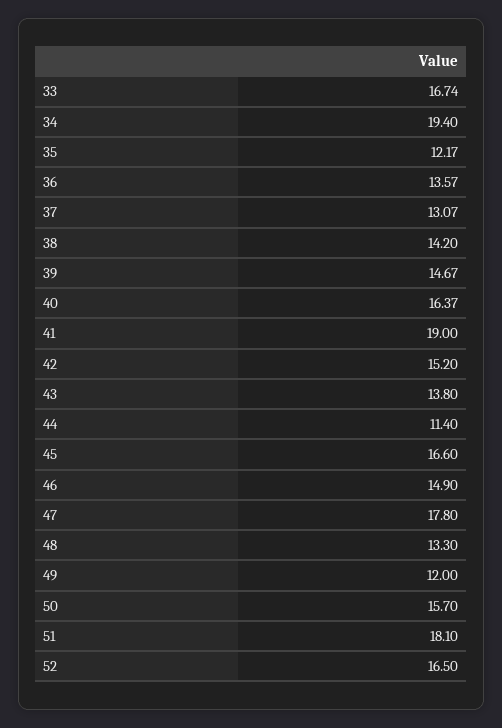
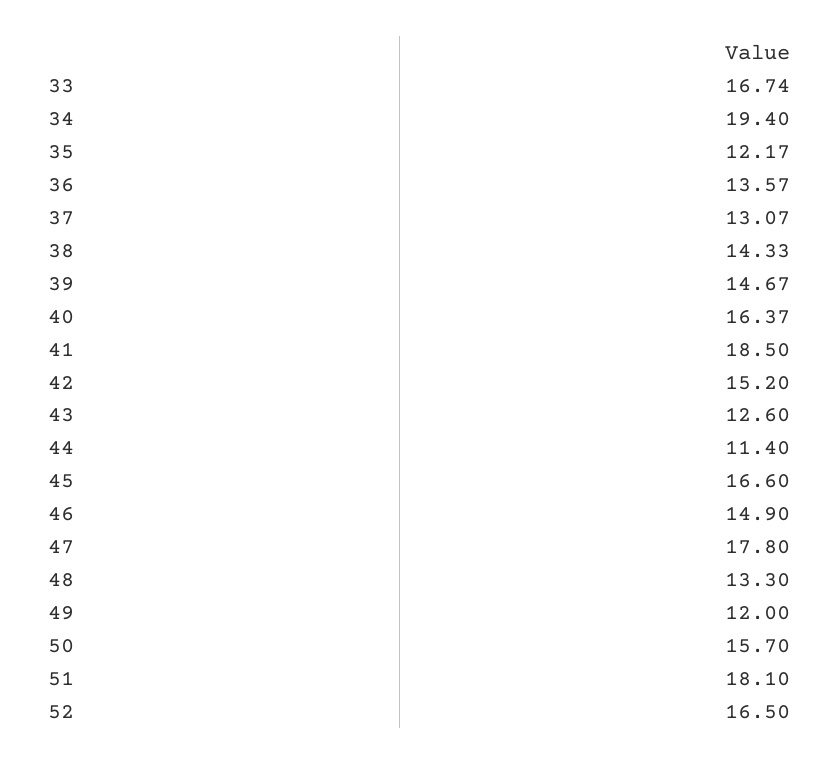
38: 14.2 -> 14.33
41: 19 -> 18.5
43: 13.8 -> 12.6

